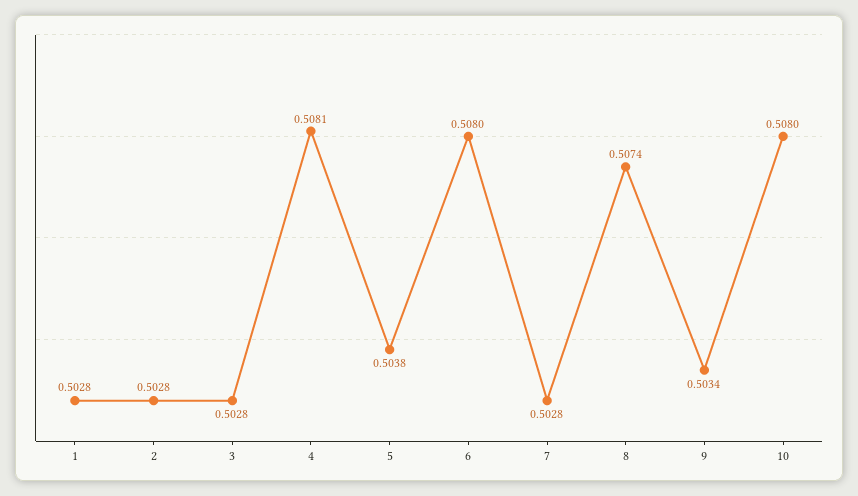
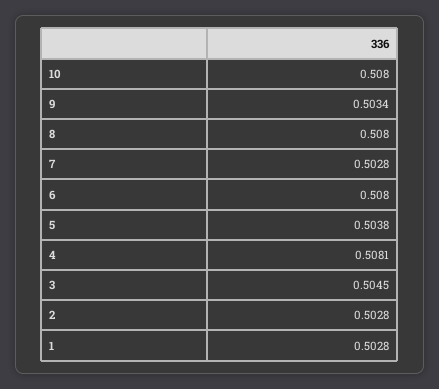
3: 0.5028 -> 0.5045
8: 0.5074 -> 0.508

